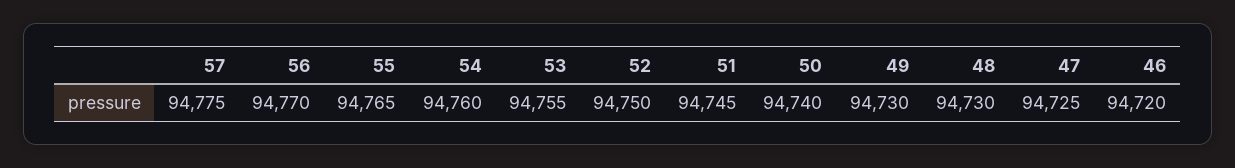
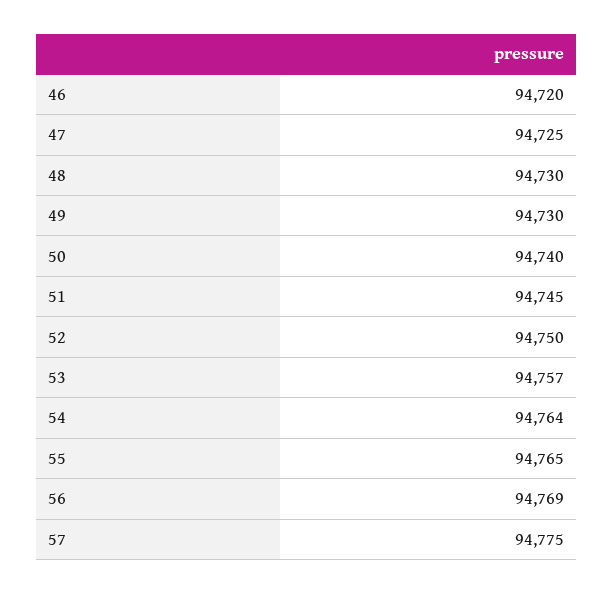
56: 94770 -> 94769
54: 94760 -> 94764
53: 94755 -> 94757

